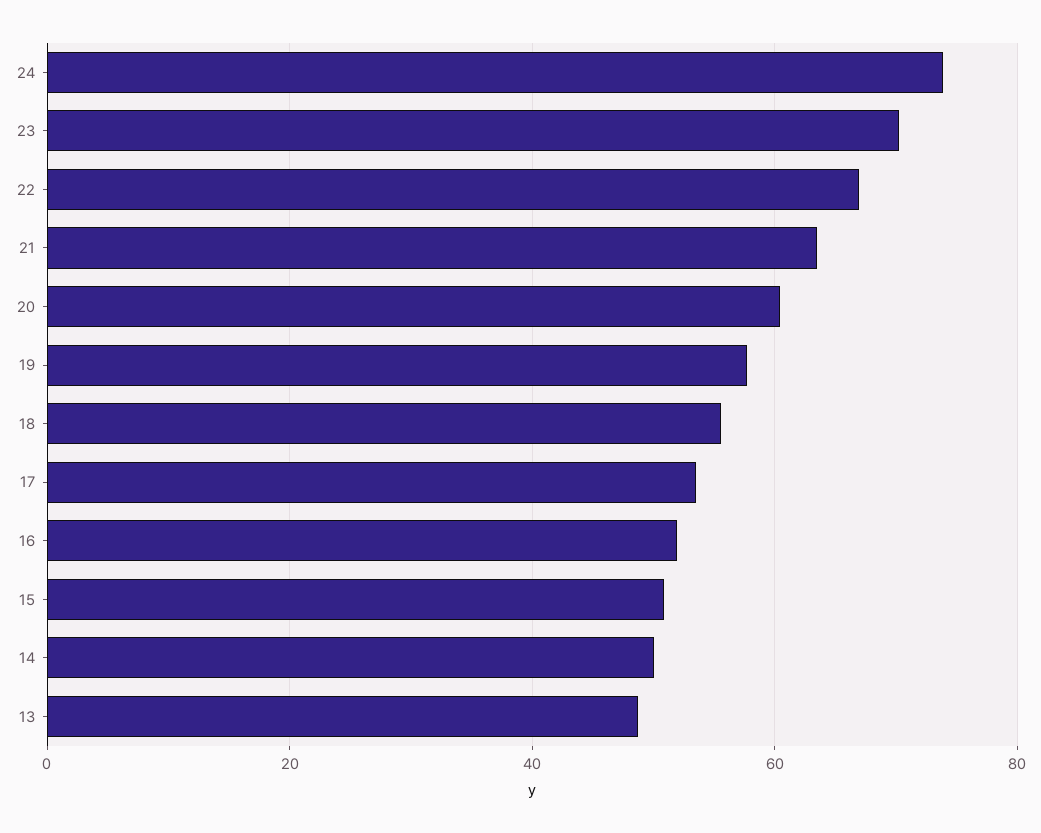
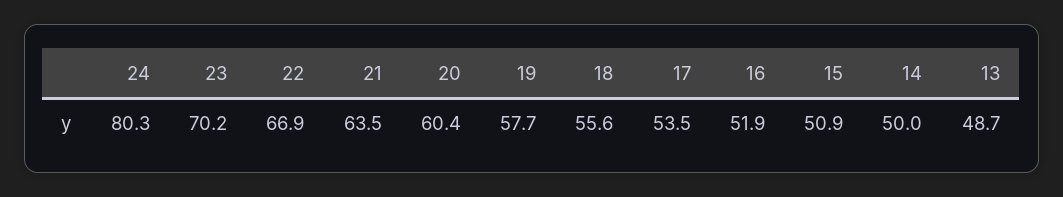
24: 74 -> 80.3

